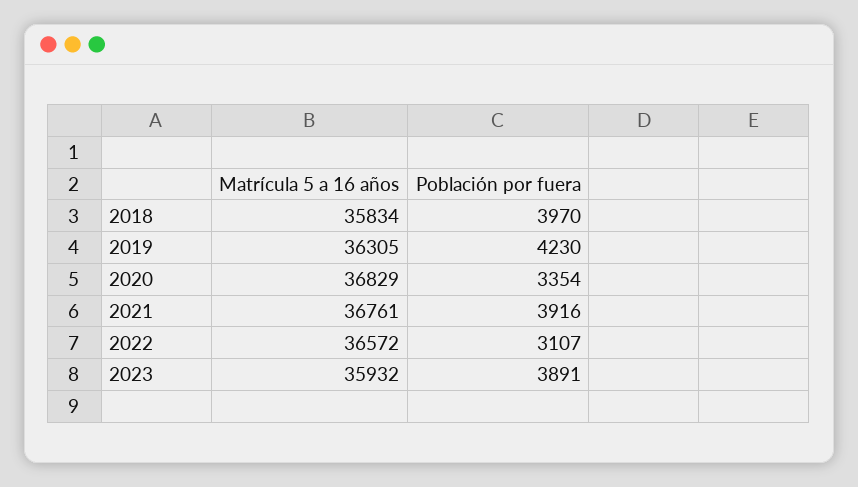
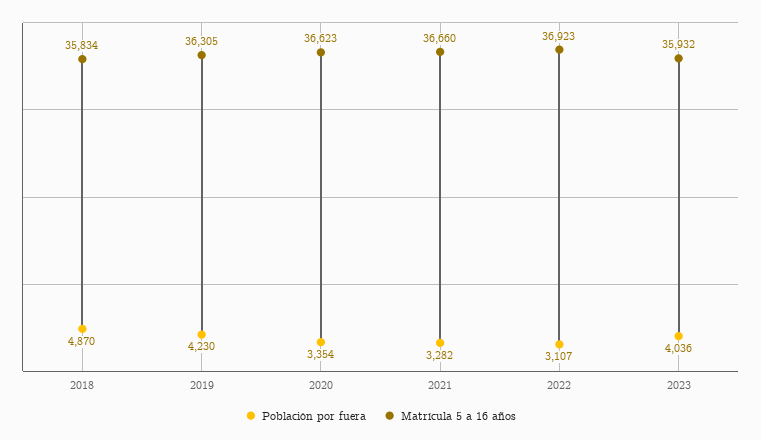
Población por fuera, 2018: 3970 -> 4870
Matrícula 5 a 16 años, 2020: 36829 -> 36623
Matrícula 5 a 16 años, 2021: 36761 -> 36660
Población por fuera, 2021: 3916 -> 3282
Matrícula 5 a 16 años, 2022: 36572 -> 36923
Población por fuera, 2023: 3891 -> 4036

